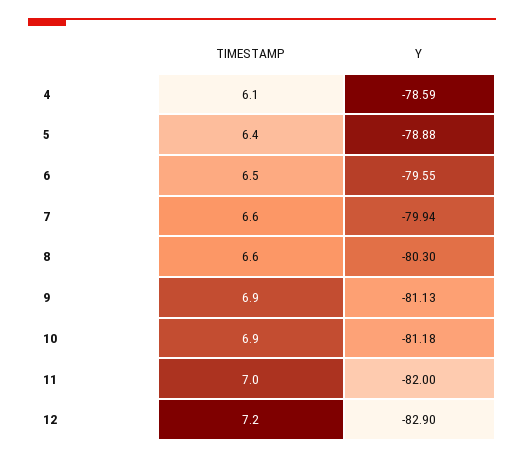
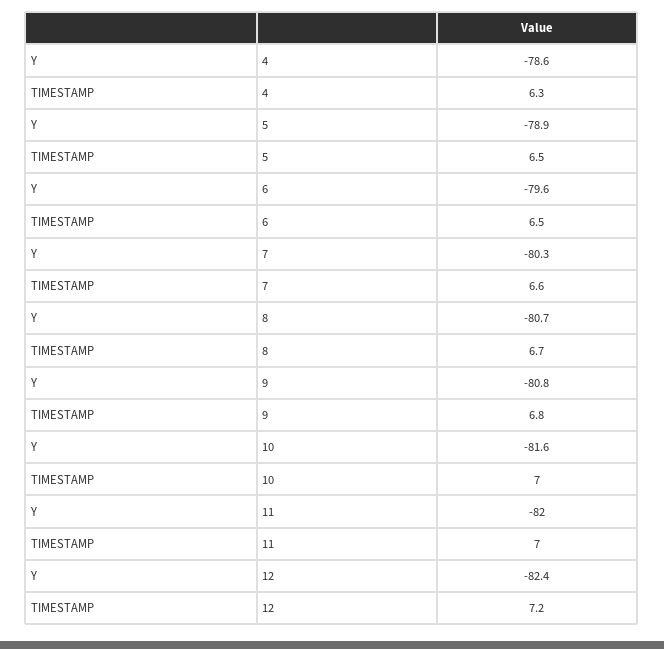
TIMESTAMP, 4: 6.1 -> 6.3
TIMESTAMP, 5: 6.4 -> 6.5
Y, 7: -79.94 -> -80.3
TIMESTAMP, 8: 6.6 -> 6.7
Y, 8: -80.3 -> -80.7
TIMESTAMP, 9: 6.9 -> 6.8
Y, 9: -81.13 -> -80.8
TIMESTAMP, 10: 6.9 -> 7
Y, 10: -81.18 -> -81.6
Y, 12: -82.9 -> -82.4

